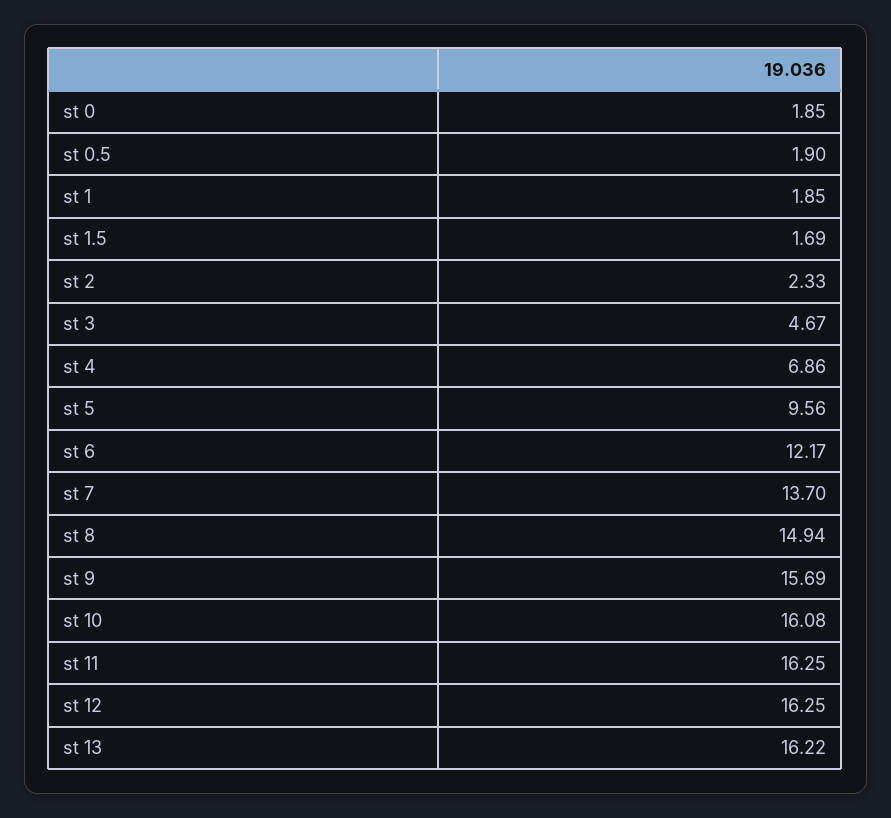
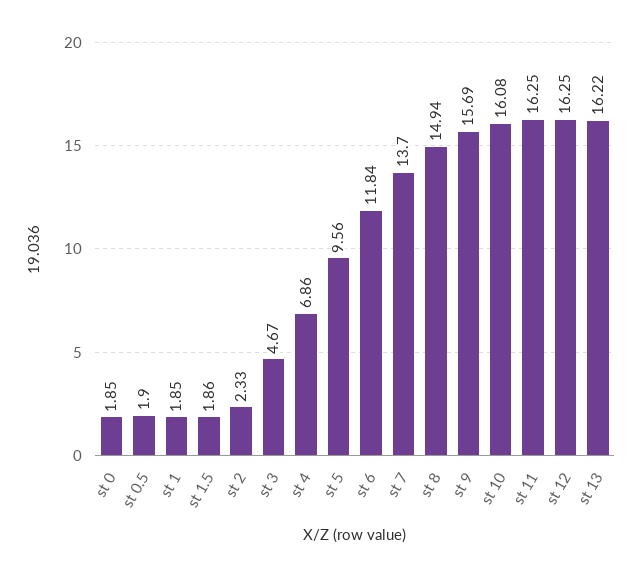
st 1.5: 1.69 -> 1.86
st 6: 12.17 -> 11.84

